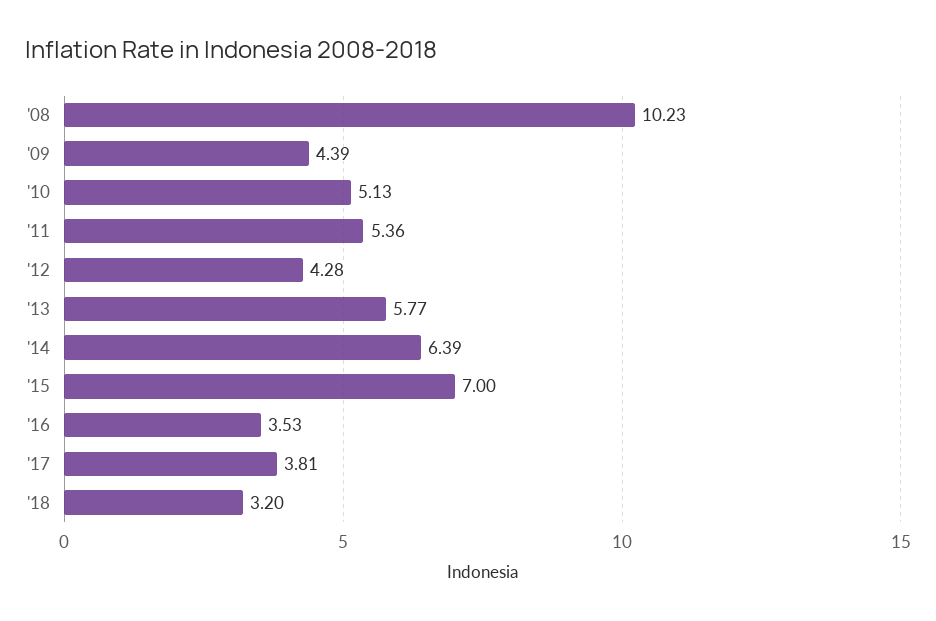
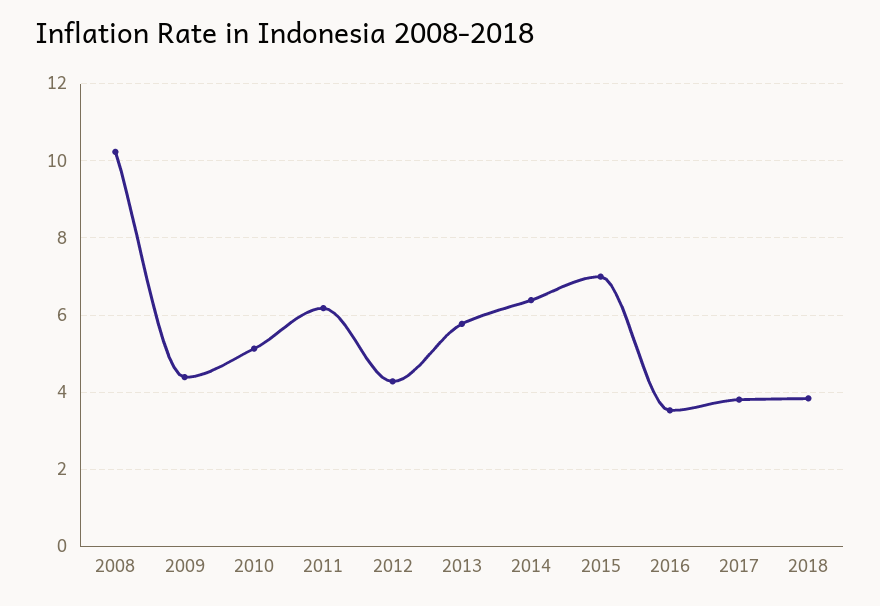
'11: 5.36 -> 6.2
'18: 3.2 -> 3.8

